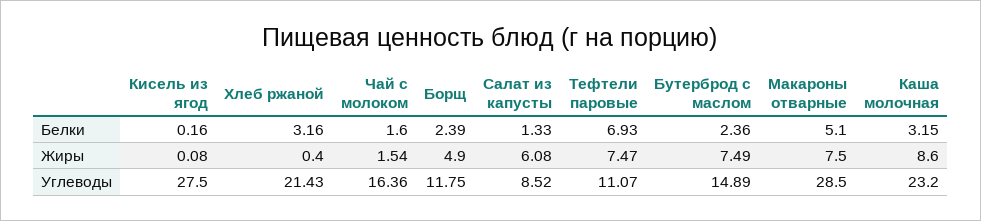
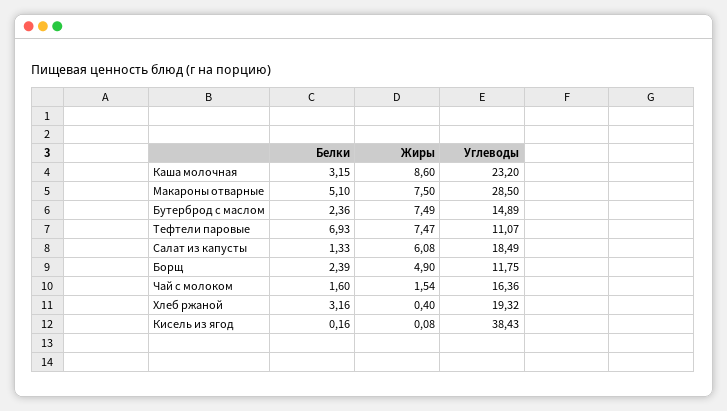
Кисель из ягод, Углеводы: 27.5 -> 38.43
Хлеб ржаной, Углеводы: 21.43 -> 19.32
Салат из капусты, Углеводы: 8.52 -> 18.49

